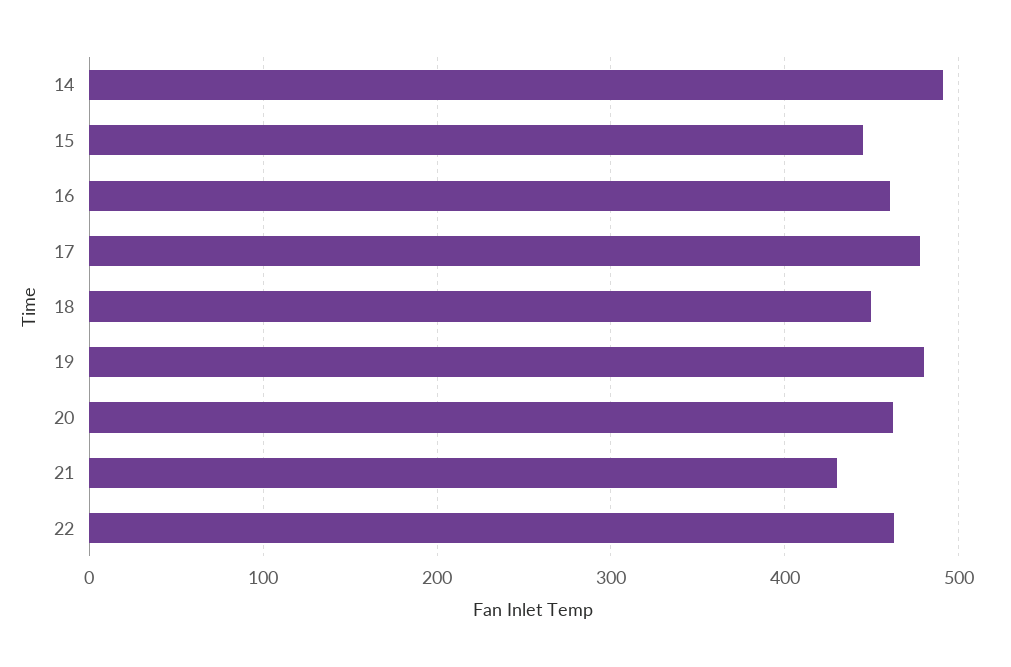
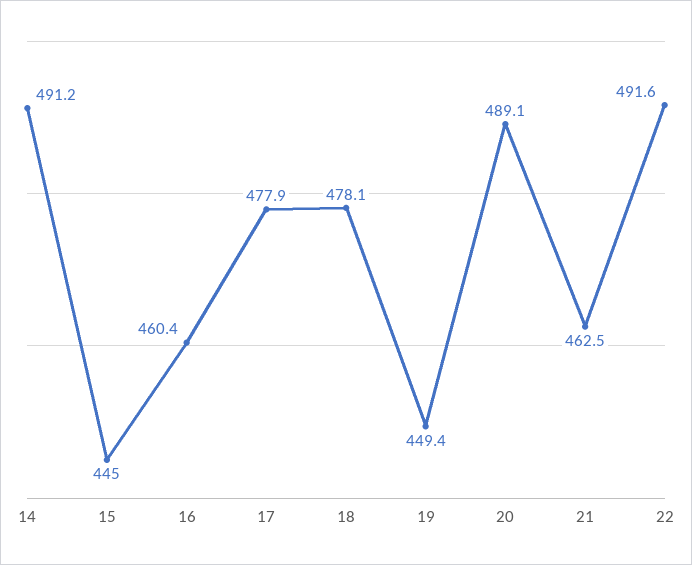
18: 450 -> 478.1
19: 480 -> 449.4
20: 460 -> 489.1
21: 430 -> 462.5
22: 460 -> 491.6

